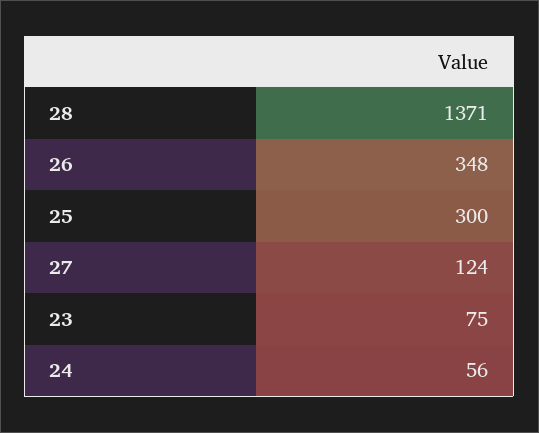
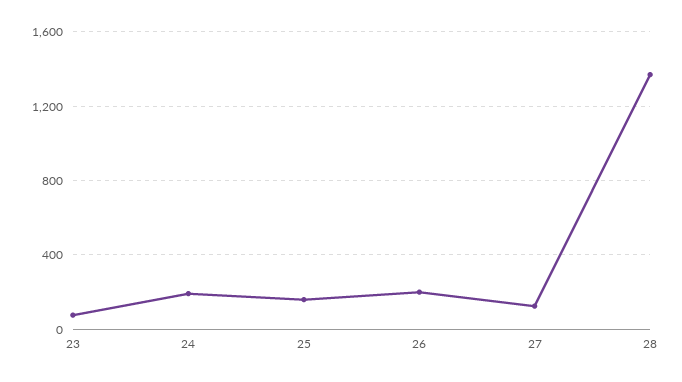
26: 348 -> 200
25: 300 -> 150
24: 56 -> 200

